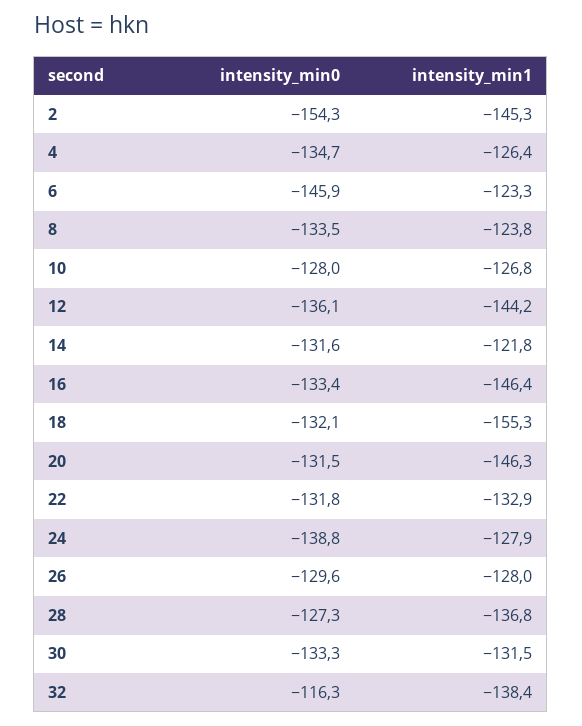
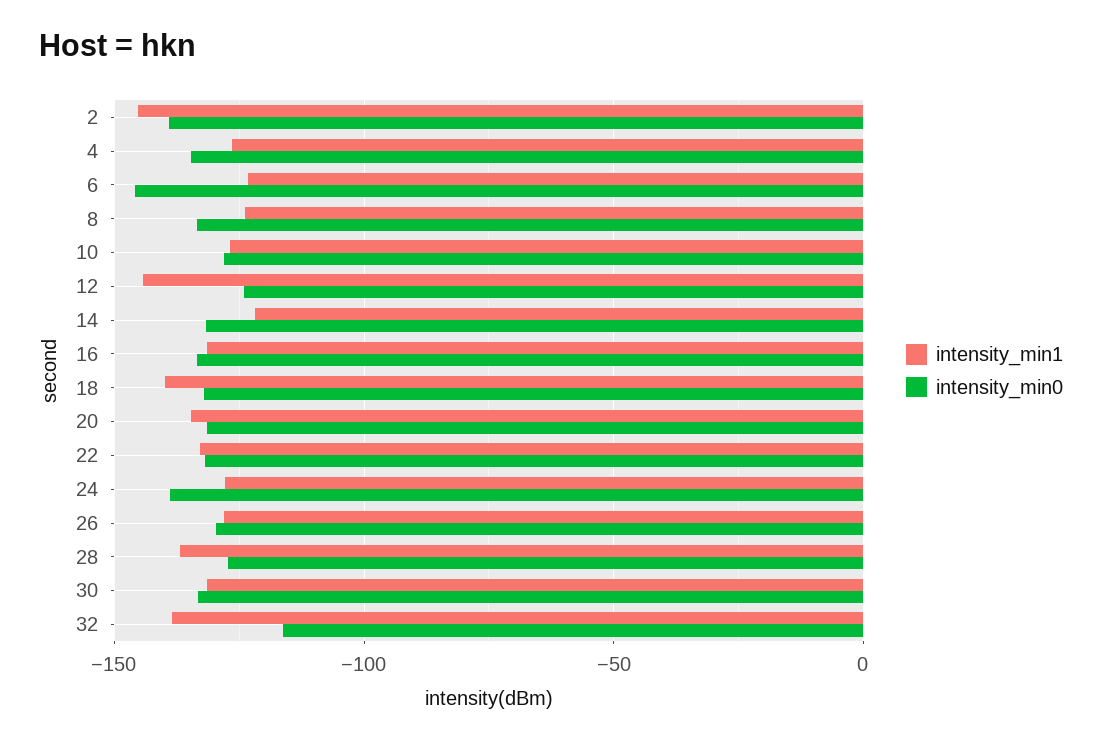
intensity_min0, 2: -154.3 -> -140
intensity_min0, 12: -136.1 -> -125
intensity_min1, 16: -146.4 -> -130
intensity_min1, 18: -155.3 -> -140
intensity_min1, 20: -146.3 -> -135

